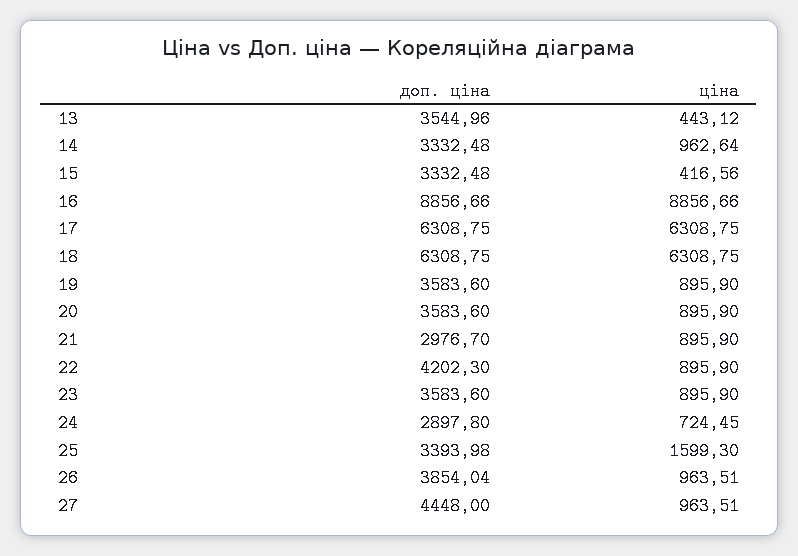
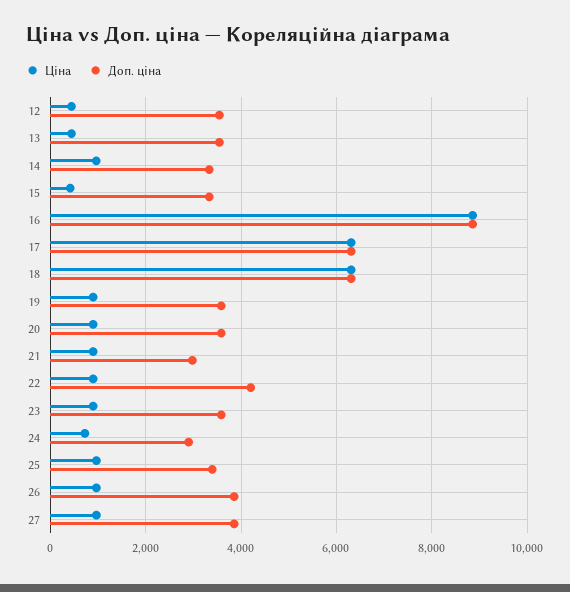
ціна, 25: 1599.3 -> 1000
доп. ціна, 27: 4448 -> 3800
ціна, 12: none -> 400
доп. ціна, 12: none -> 3600

